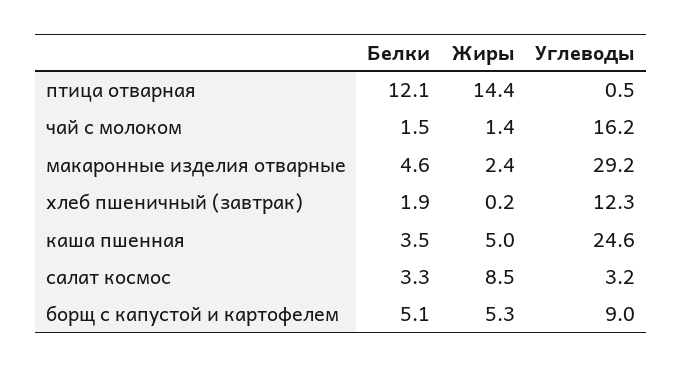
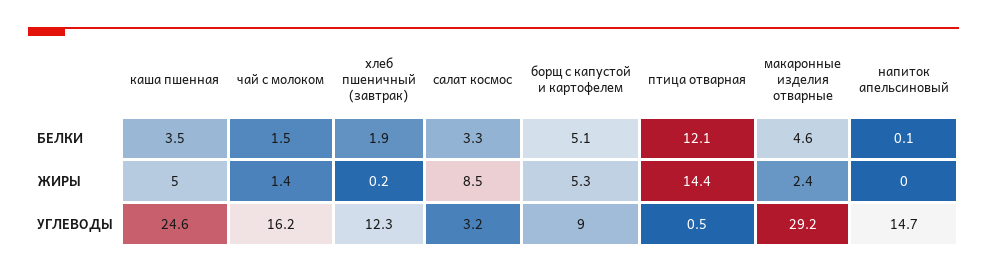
Белки, напиток апельсиновый: none -> 0.1
Жиры, напиток апельсиновый: none -> 0
Углеводы, напиток апельсиновый: none -> 14.7

